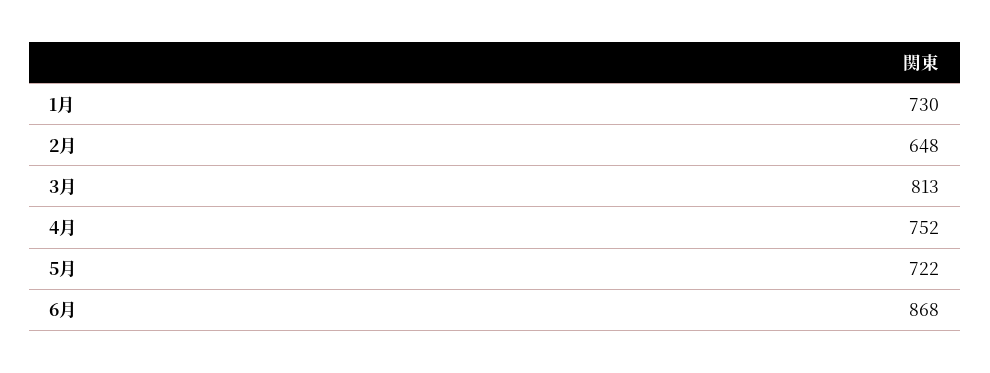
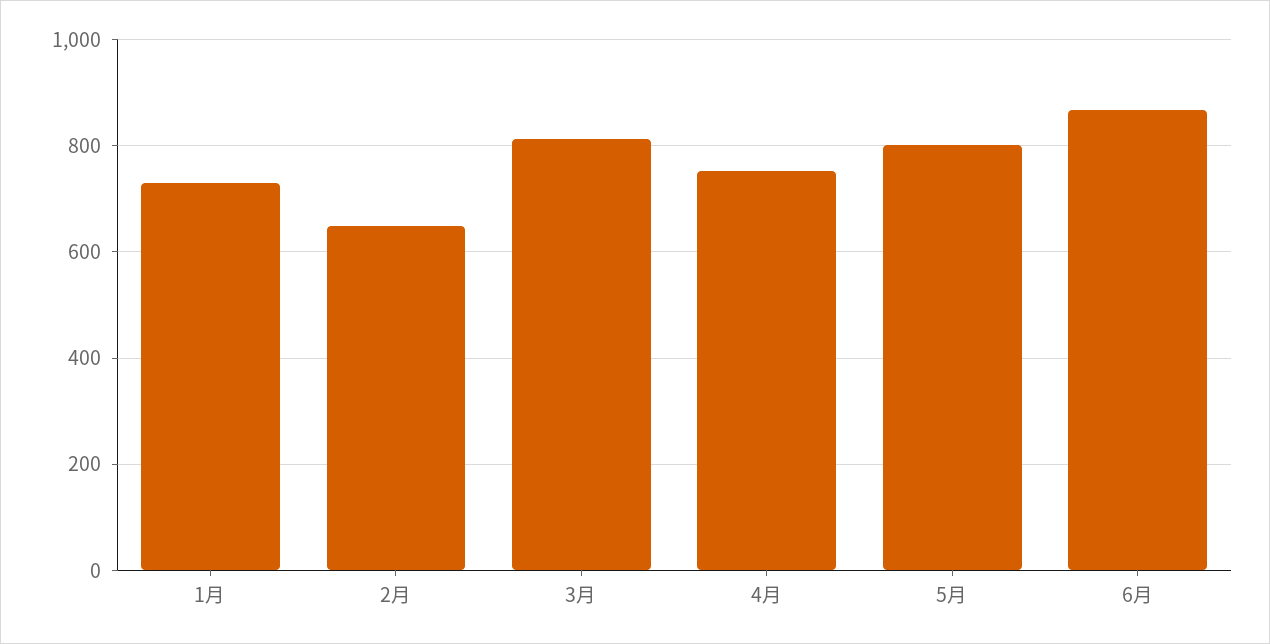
5月: 722 -> 800

